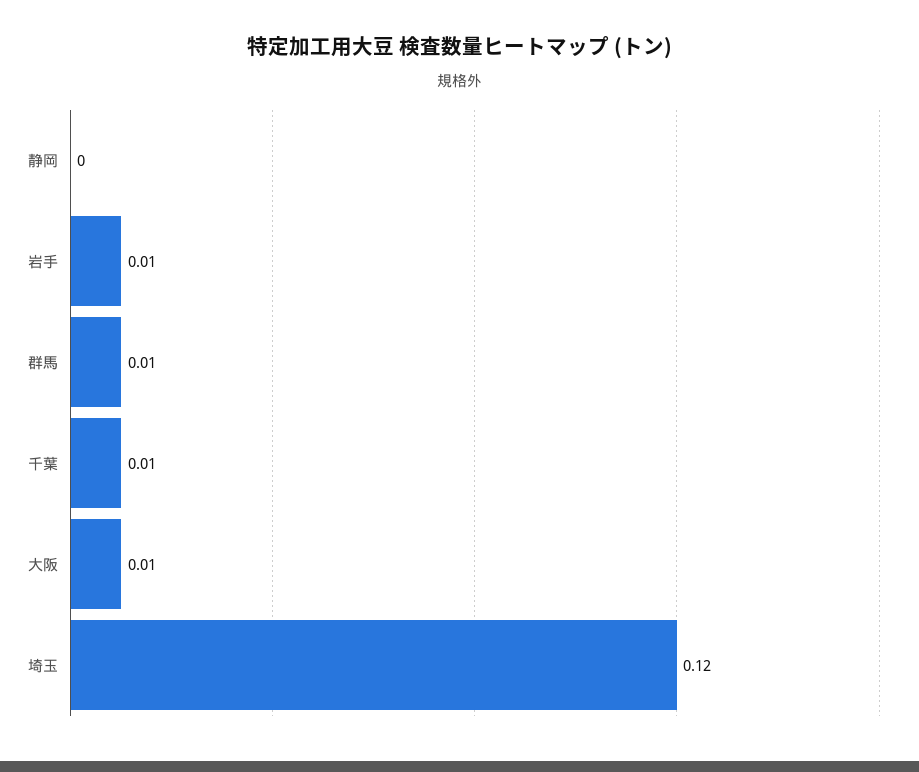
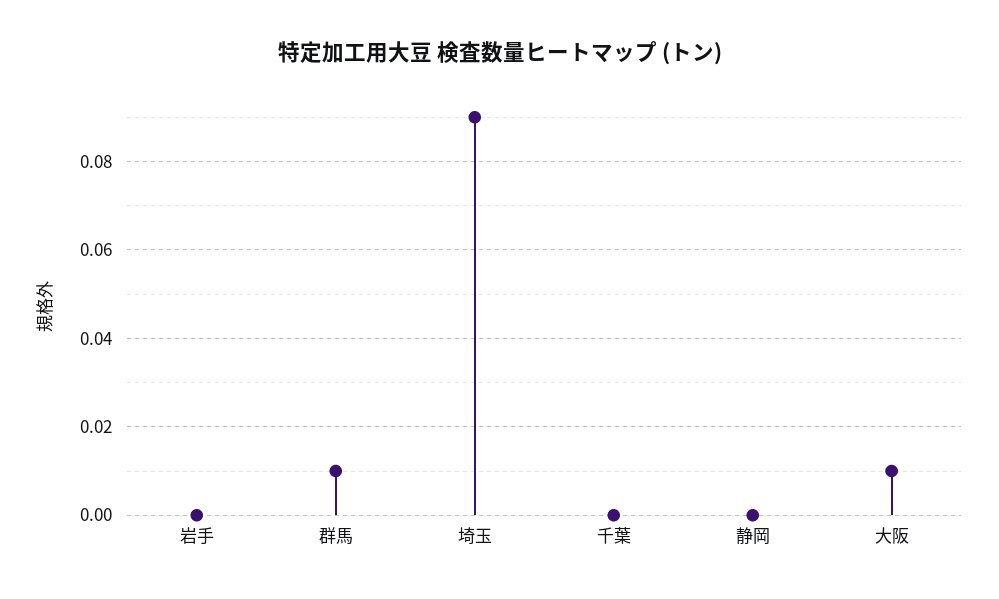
岩手: 0.01 -> 0
千葉: 0.01 -> 0
埼玉: 0.12 -> 0.09

